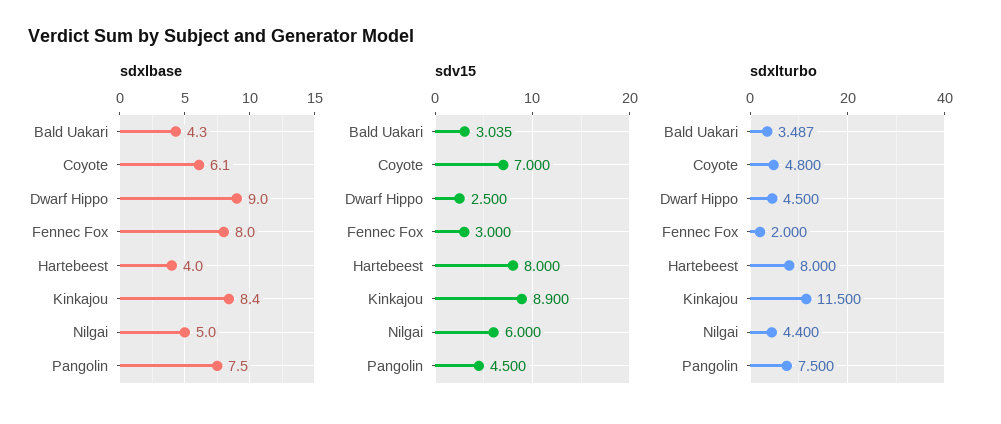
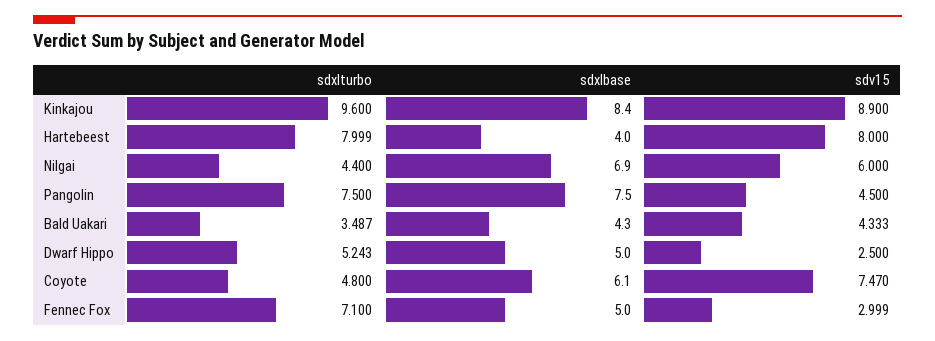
sdxlbase, Dwarf Hippo: 9 -> 5
sdxlbase, Fennec Fox: 8 -> 5
sdxlbase, Nilgai: 5 -> 6.9
sdv15, Bald Uakari: 3.035 -> 4.333
sdv15, Coyote: 7 -> 7.47
sdv15, Fennec Fox: 3 -> 2.999
sdxlturbo, Dwarf Hippo: 4.5 -> 5.243
sdxlturbo, Fennec Fox: 2 -> 7.1
sdxlturbo, Hartebeest: 8 -> 7.999
sdxlturbo, Kinkajou: 11.5 -> 9.6

